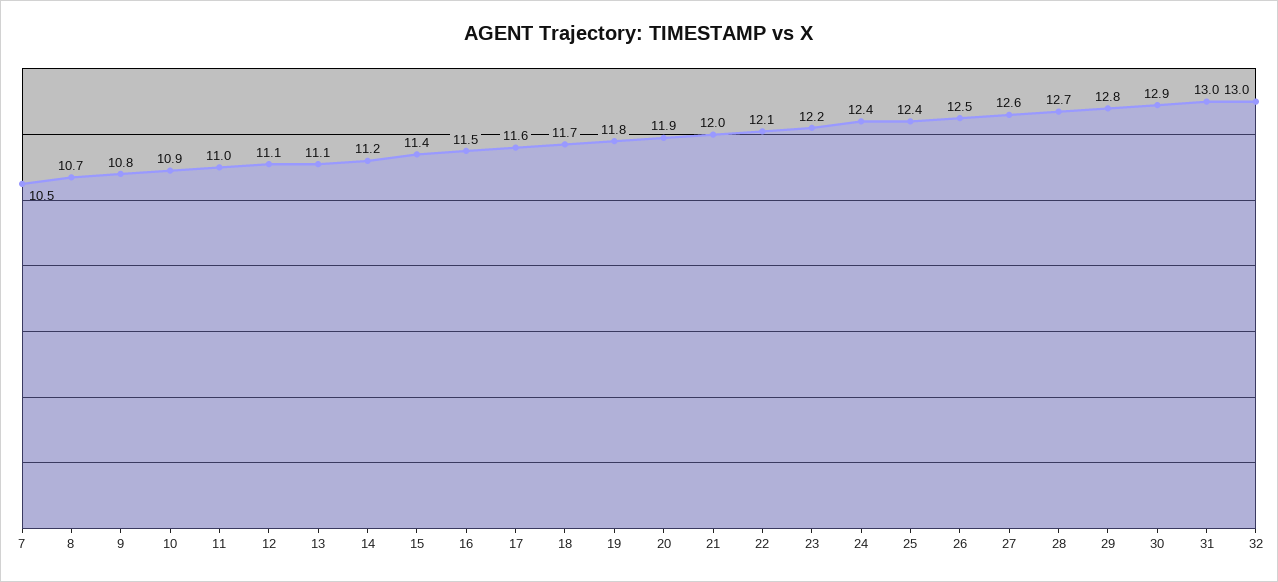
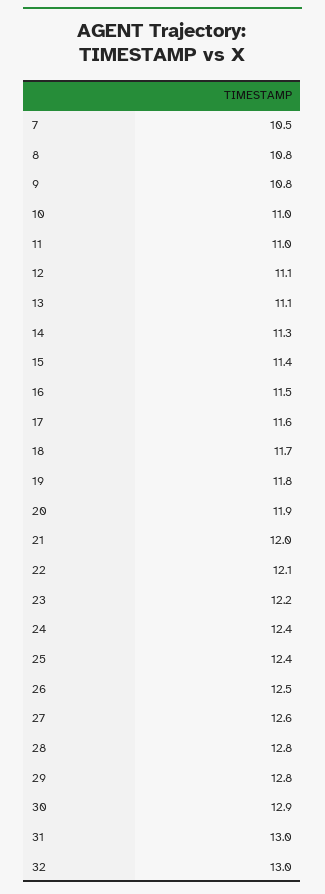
8: 10.7 -> 10.8
10: 10.9 -> 11
14: 11.2 -> 11.3
28: 12.7 -> 12.8

